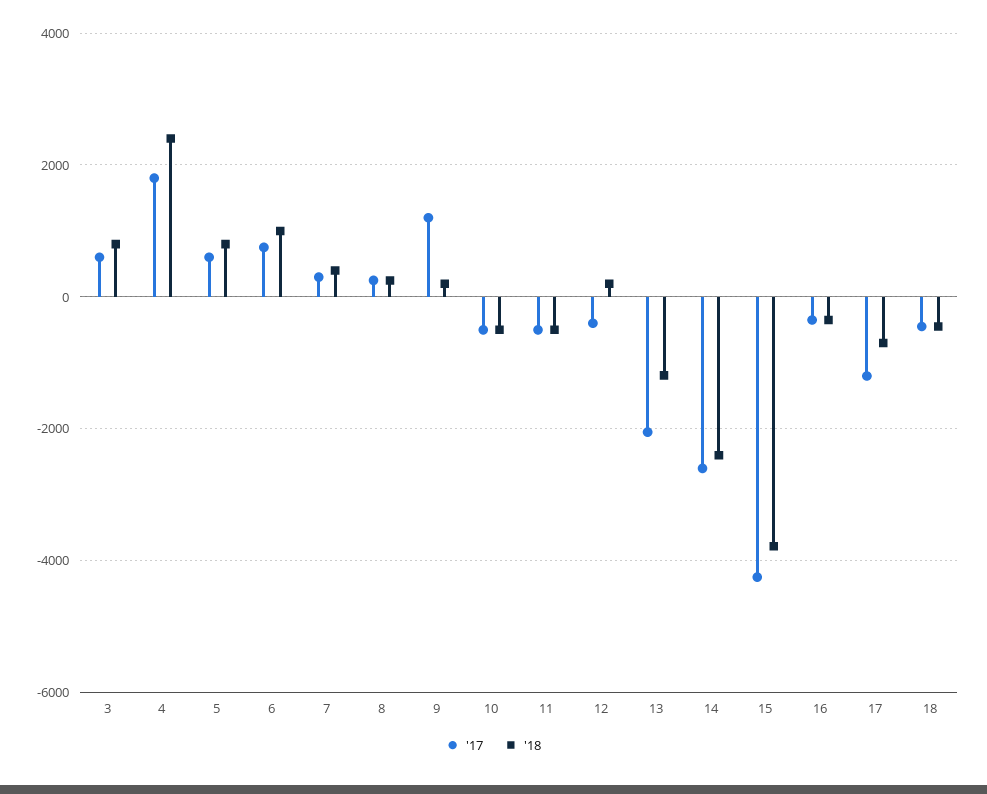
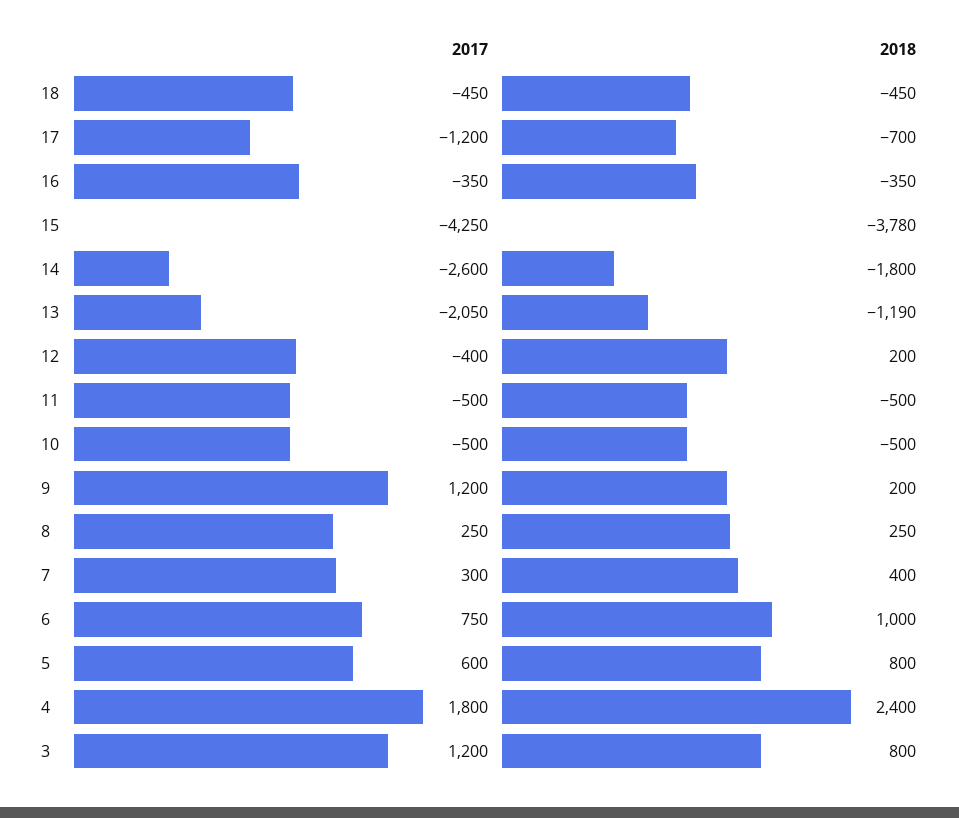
'17, 3: 600 -> 1200
'18, 14: -2400 -> -1800

